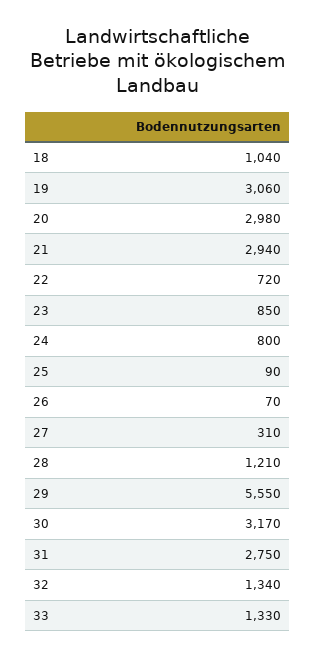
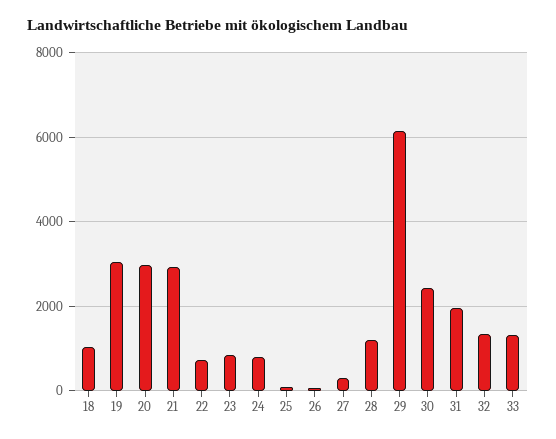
29: 5550 -> 6200
30: 3170 -> 2400
31: 2750 -> 2000

